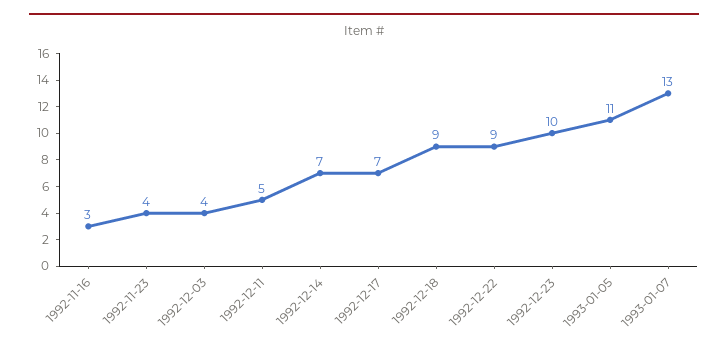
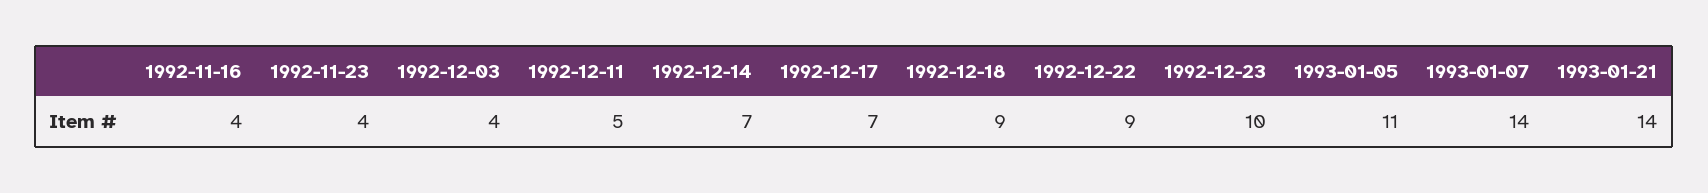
1992-11-16: 3 -> 4
1993-01-07: 13 -> 14
1993-01-21: none -> 14

